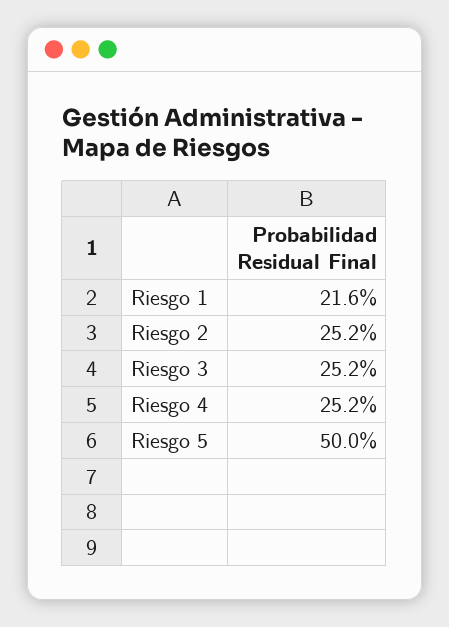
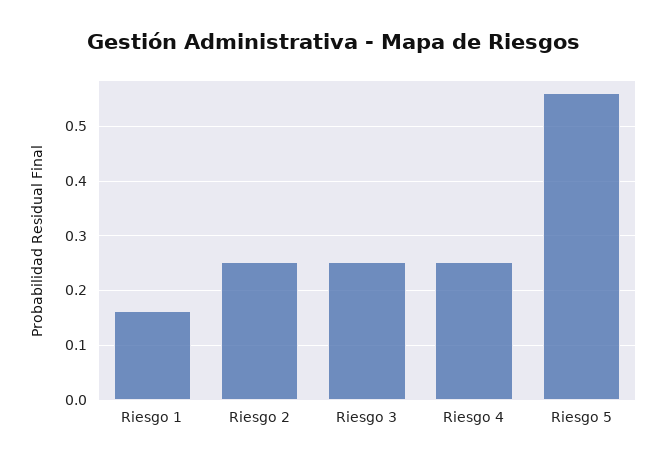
Riesgo 1: 0.216 -> 0.16
Riesgo 5: 0.5 -> 0.56

